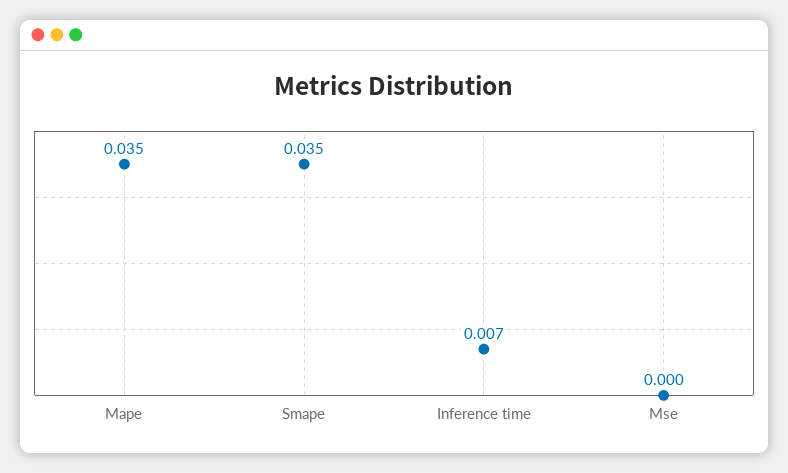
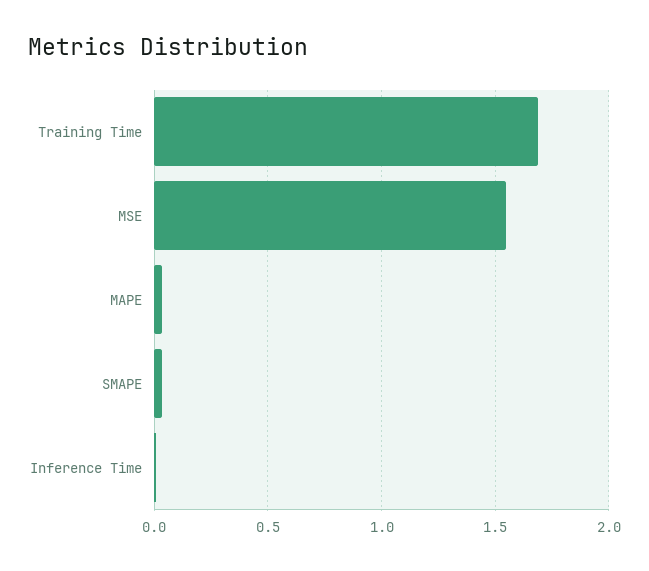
Mse: 0 -> 1.55
Training Time: none -> 1.7

